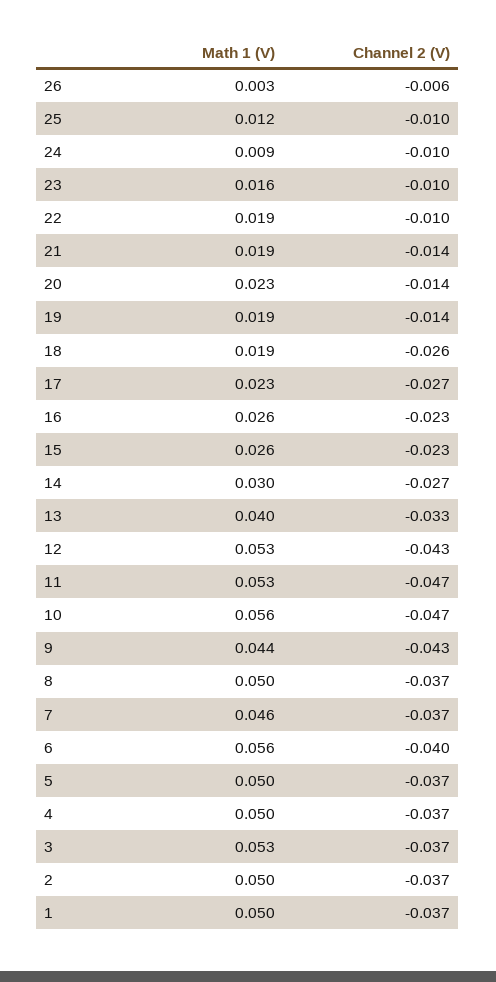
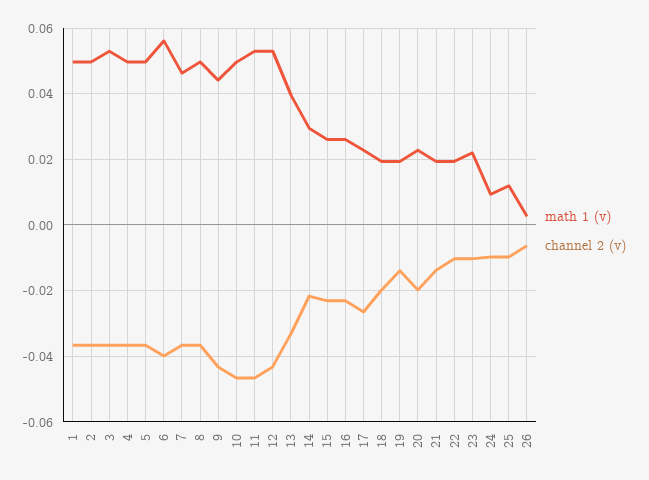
Math 1 (V), 23: 0.016 -> 0.022
Channel 2 (V), 20: -0.014 -> -0.02
Channel 2 (V), 18: -0.026 -> -0.02
Channel 2 (V), 14: -0.027 -> -0.022
Math 1 (V), 10: 0.056 -> 0.05

